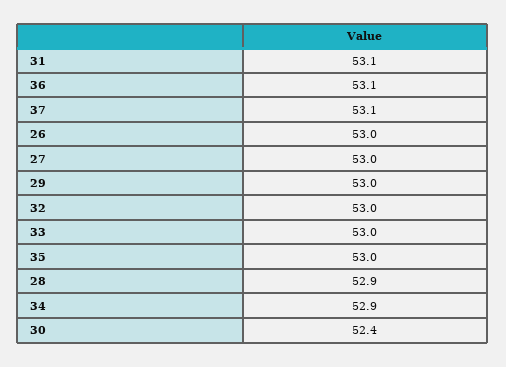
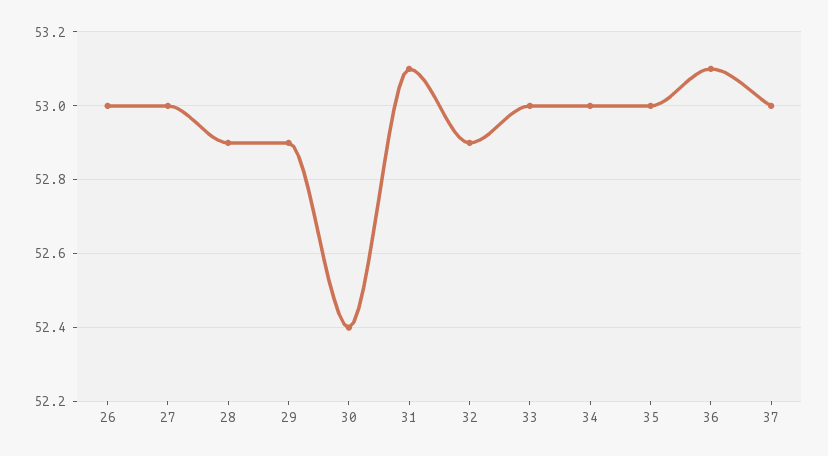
37: 53.1 -> 53
29: 53 -> 52.9
32: 53 -> 52.9
34: 52.9 -> 53

